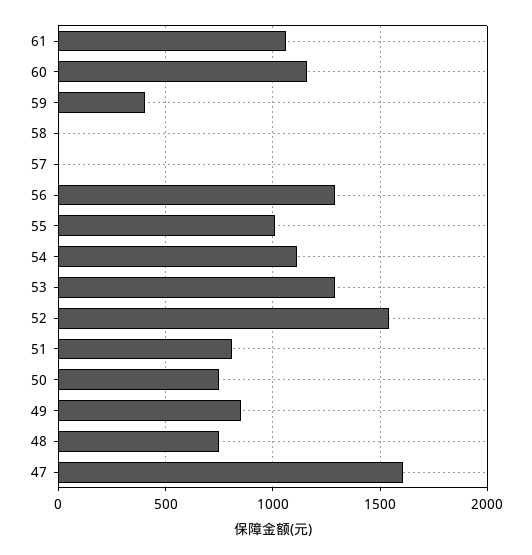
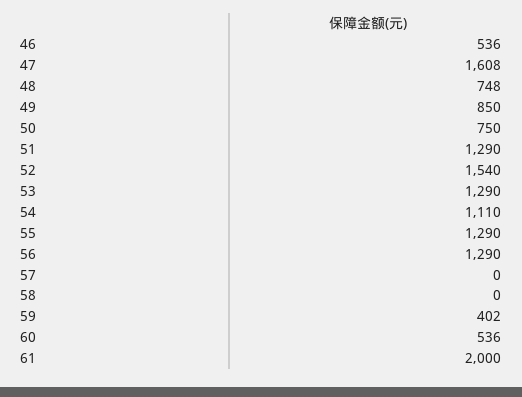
61: 1050 -> 2000
60: 1150 -> 536
55: 1000 -> 1290
51: 800 -> 1290
46: none -> 536

